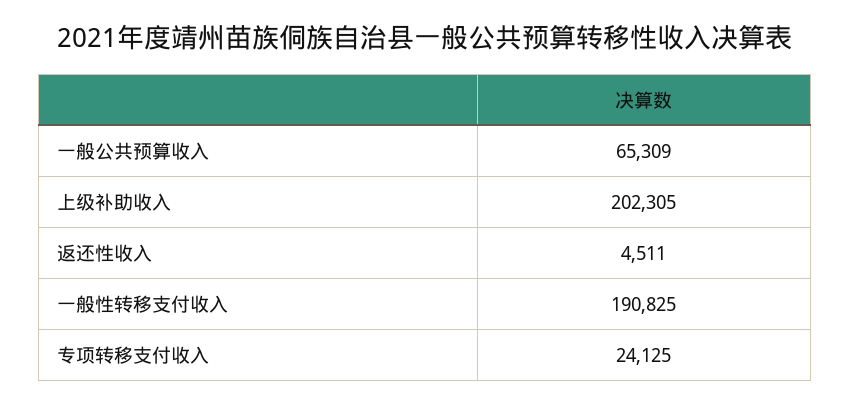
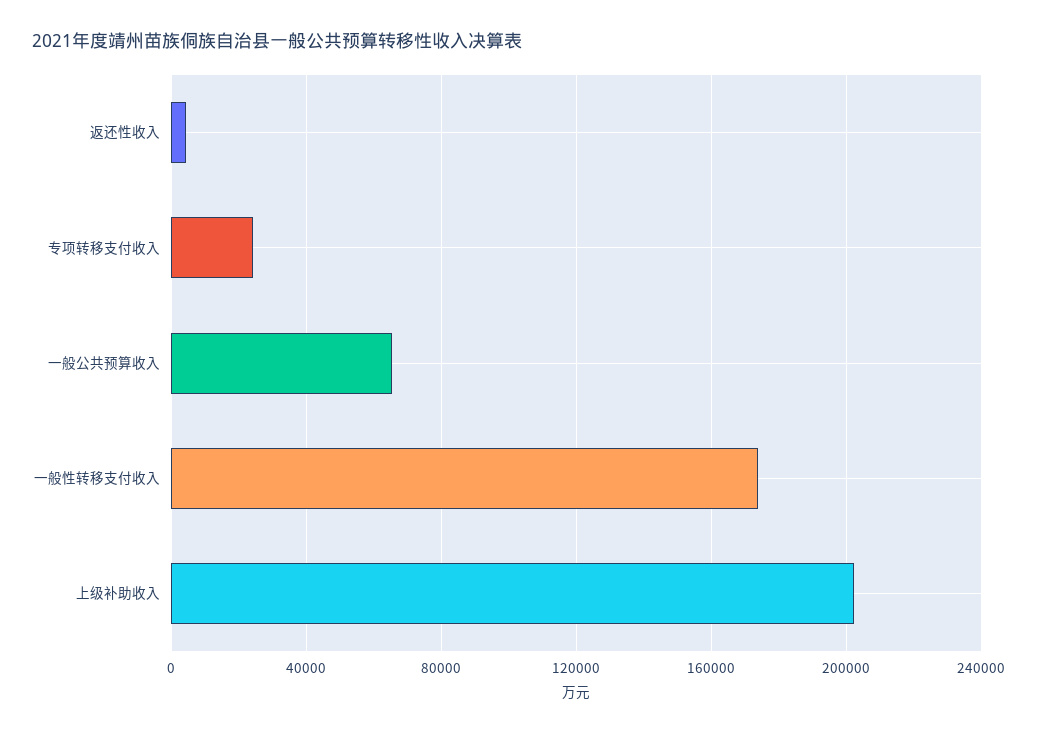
一般性转移支付收入: 190825 -> 175000

